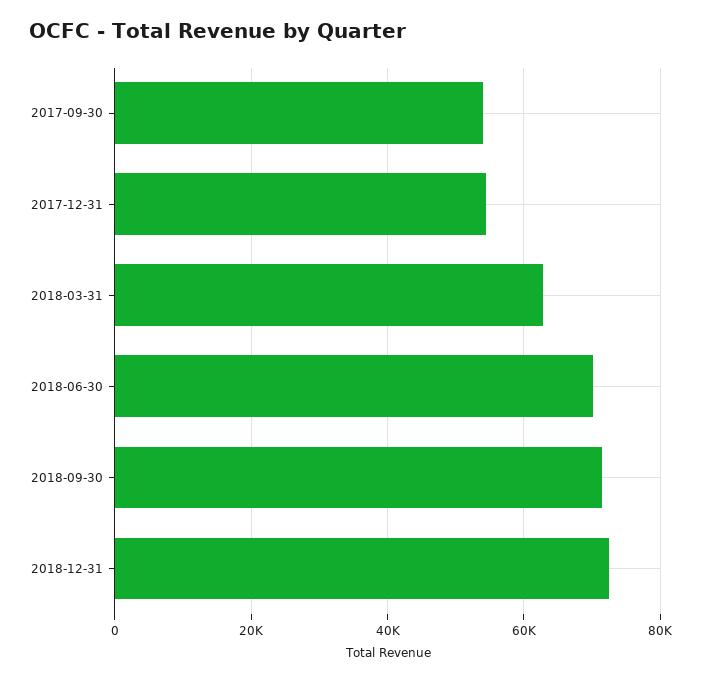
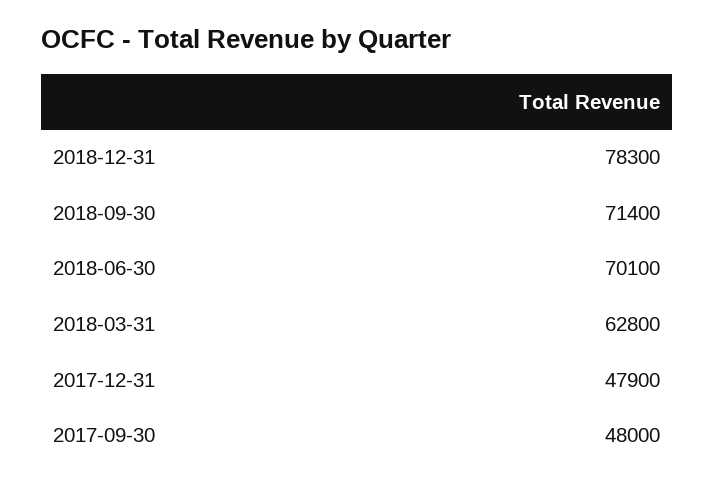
2017-09-30: 54000 -> 48000
2017-12-31: 54000 -> 47900
2018-12-31: 72000 -> 78300

